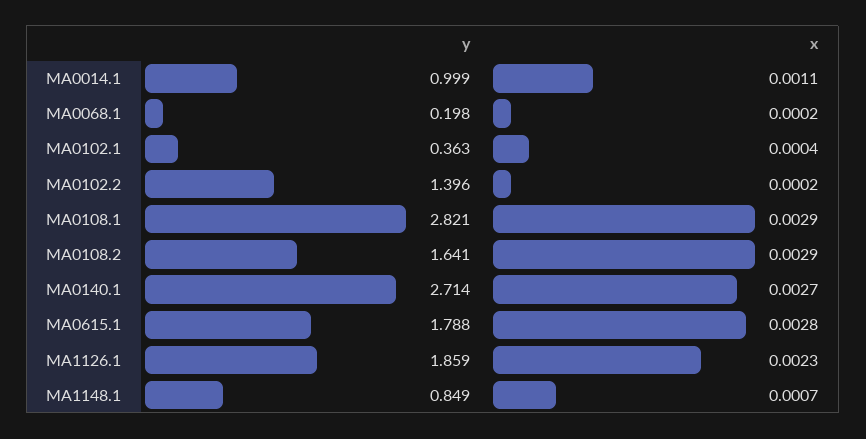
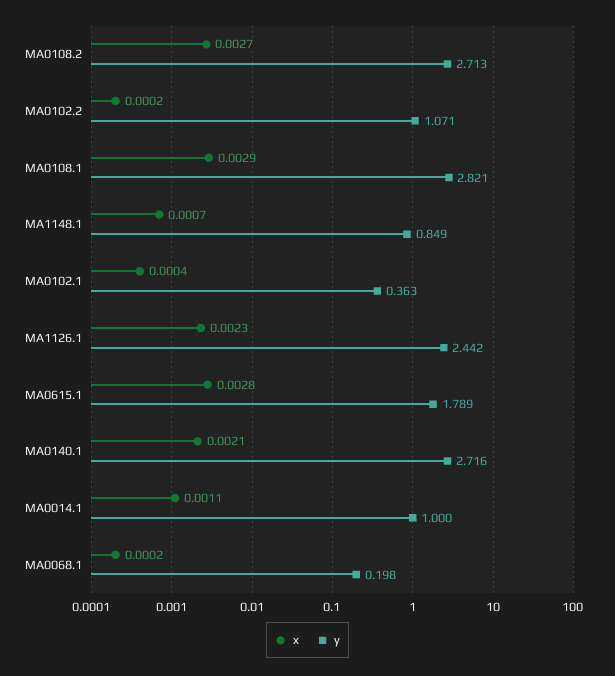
y, MA0014.1: 0.999 -> 1
y, MA0102.2: 1.396 -> 1.071
y, MA0108.2: 1.641 -> 2.713
x, MA0108.2: 0.0029 -> 0.0027
y, MA0140.1: 2.714 -> 2.716
x, MA0140.1: 0.0027 -> 0.0021
y, MA0615.1: 1.788 -> 1.789
y, MA1126.1: 1.859 -> 2.442

